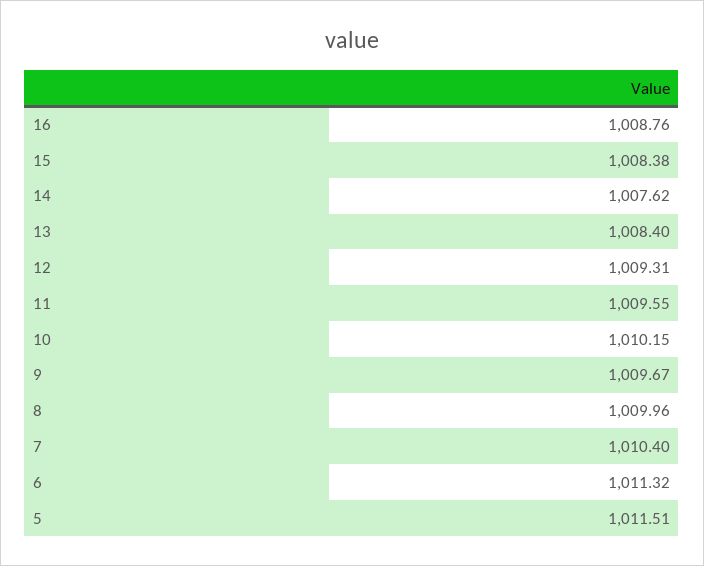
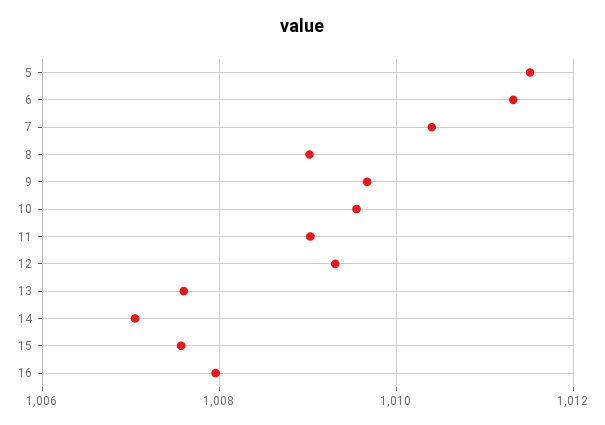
16: 1008.76 -> 1008
15: 1008.38 -> 1007.6
14: 1007.62 -> 1007
13: 1008.4 -> 1007.6
11: 1009.55 -> 1009
10: 1010.15 -> 1009.6
8: 1009.96 -> 1009

